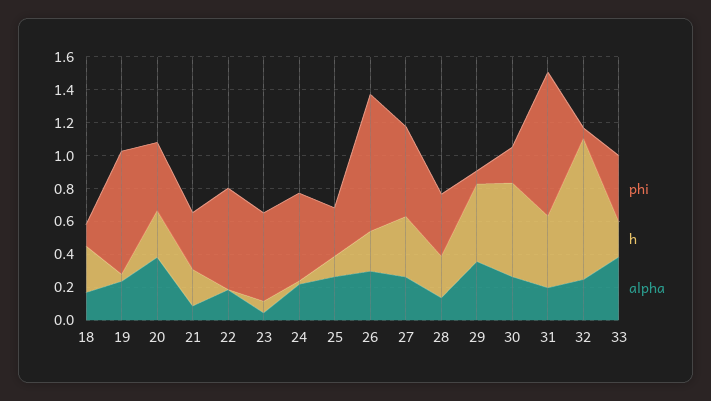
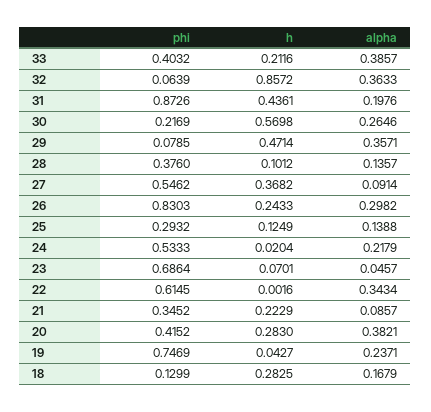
alpha, 22: 0.2 -> 0.3434
phi, 23: 0.55 -> 0.6864
alpha, 25: 0.25 -> 0.1388
alpha, 27: 0.25 -> 0.0914
h, 28: 0.25 -> 0.1012
alpha, 32: 0.25 -> 0.3633

